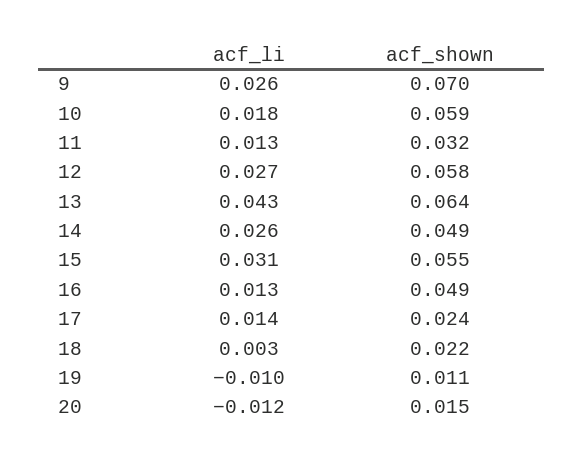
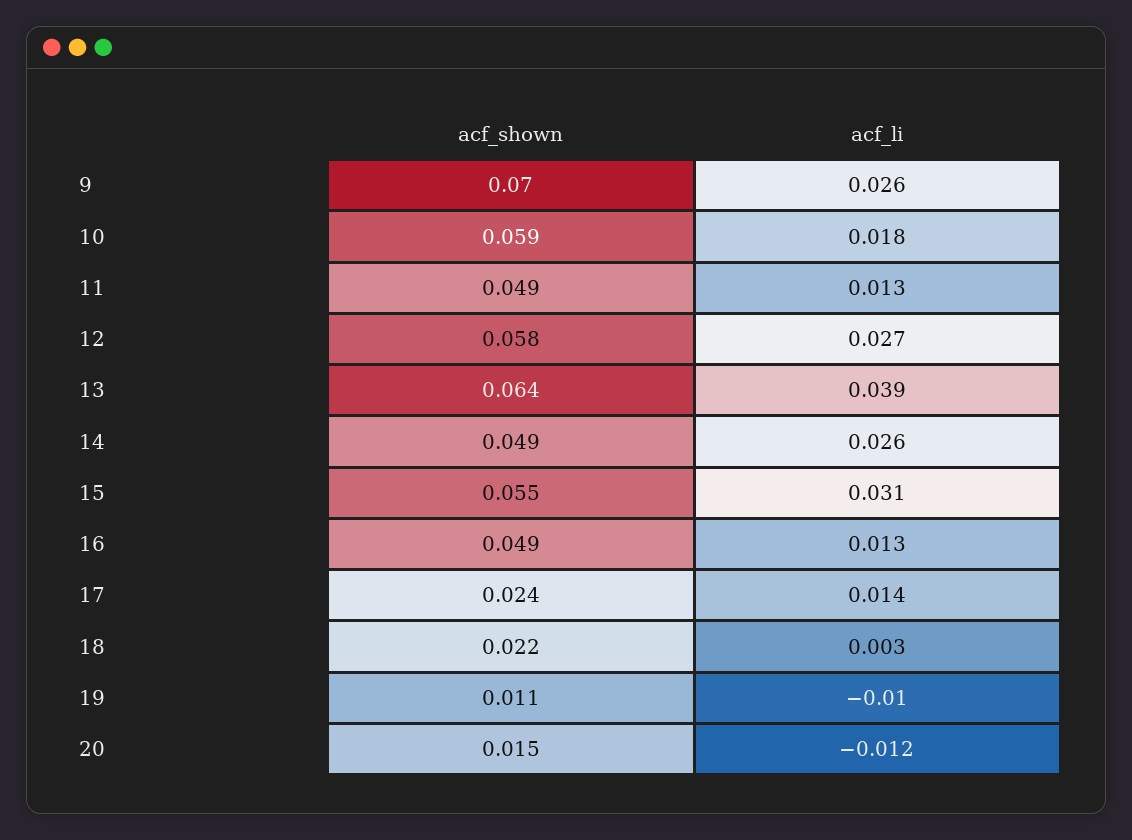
acf_shown, 11: 0.032 -> 0.049
acf_li, 13: 0.043 -> 0.039

